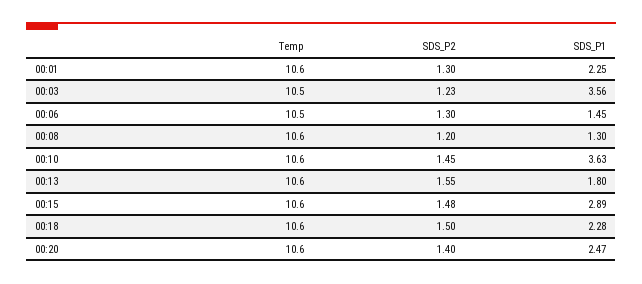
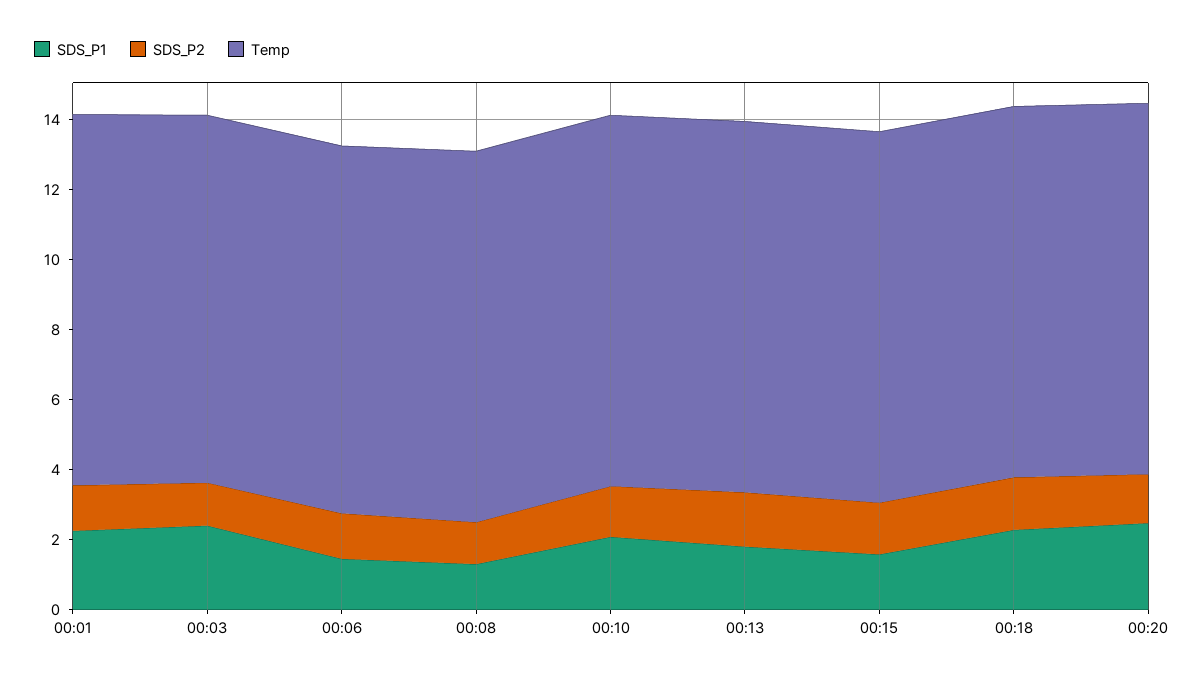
SDS_P1, 00:03: 3.56 -> 2.5
SDS_P1, 00:10: 3.63 -> 2
SDS_P1, 00:15: 2.89 -> 1.5

